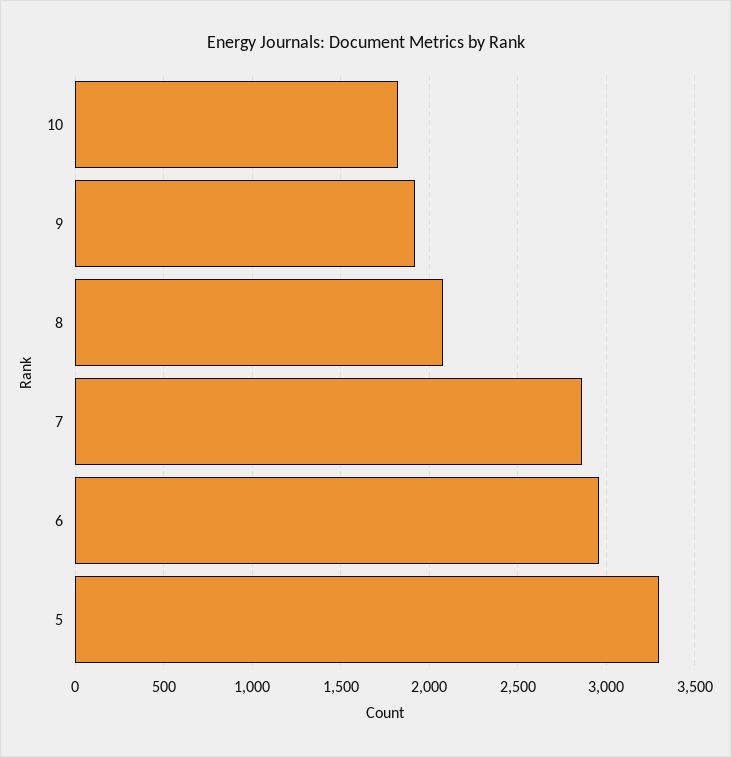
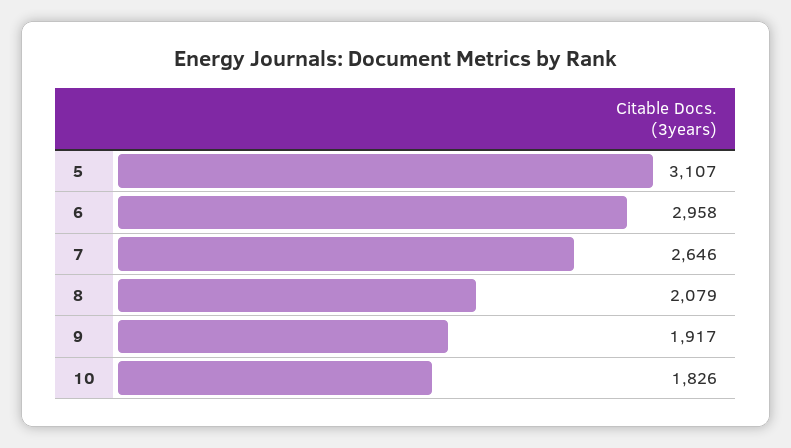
7: 2850 -> 2646
5: 3300 -> 3107

